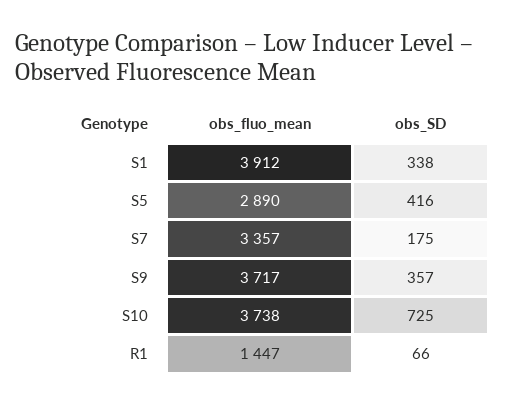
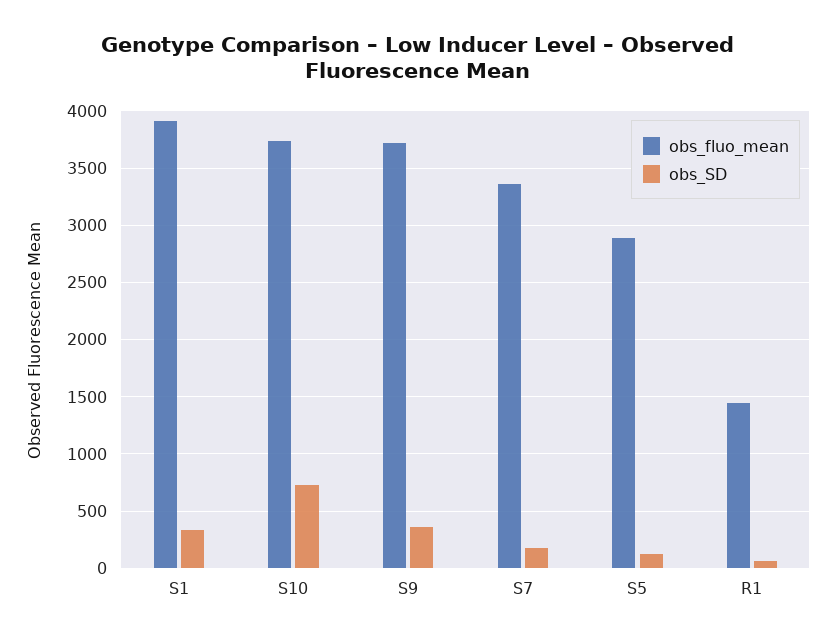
obs_SD, S5: 416 -> 100

